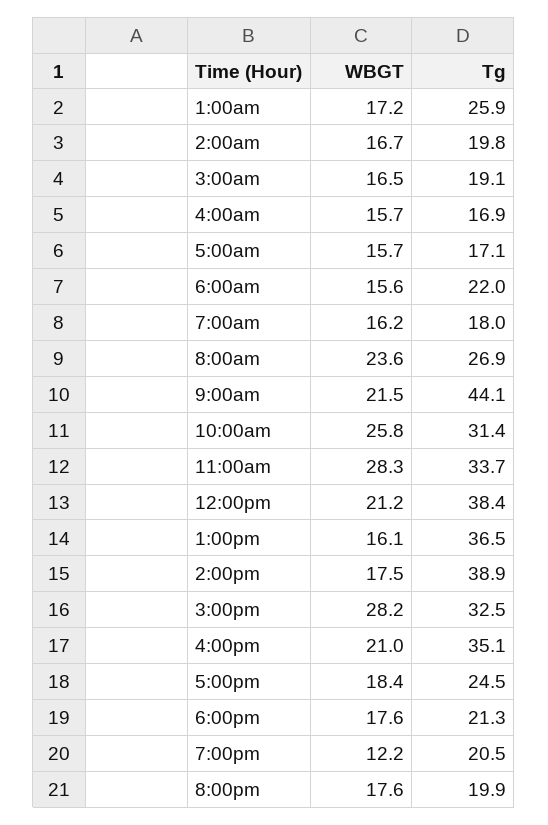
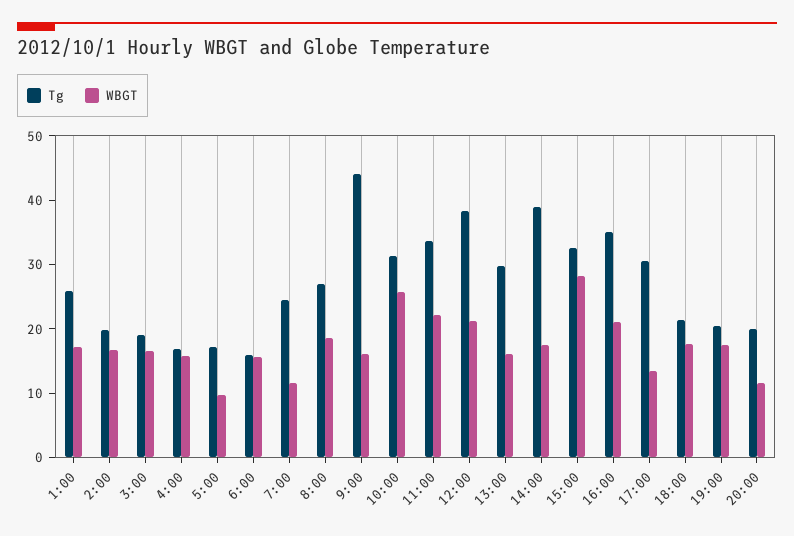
WBGT, 5:00am: 15.7 -> 10
Tg, 6:00am: 22 -> 16
WBGT, 7:00am: 16.2 -> 12
Tg, 7:00am: 18 -> 24
WBGT, 8:00am: 23.6 -> 18
WBGT, 9:00am: 21.5 -> 16
WBGT, 11:00am: 28.3 -> 22
Tg, 1:00pm: 36.5 -> 30
WBGT, 5:00pm: 18.4 -> 14
Tg, 5:00pm: 24.5 -> 30
WBGT, 7:00pm: 12.2 -> 18
WBGT, 8:00pm: 17.6 -> 12

